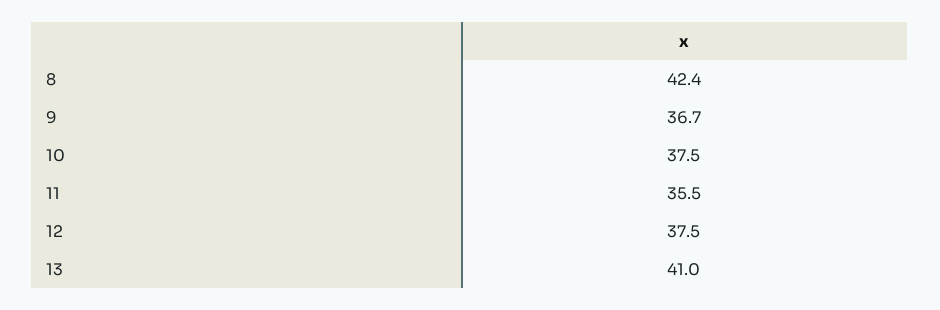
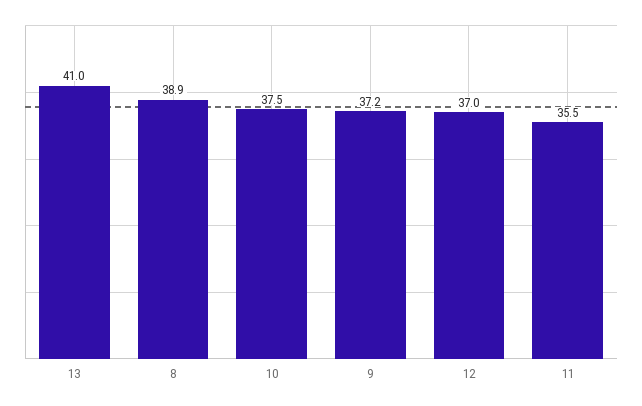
8: 42.4 -> 38.9
9: 36.7 -> 37.2
12: 37.5 -> 37

